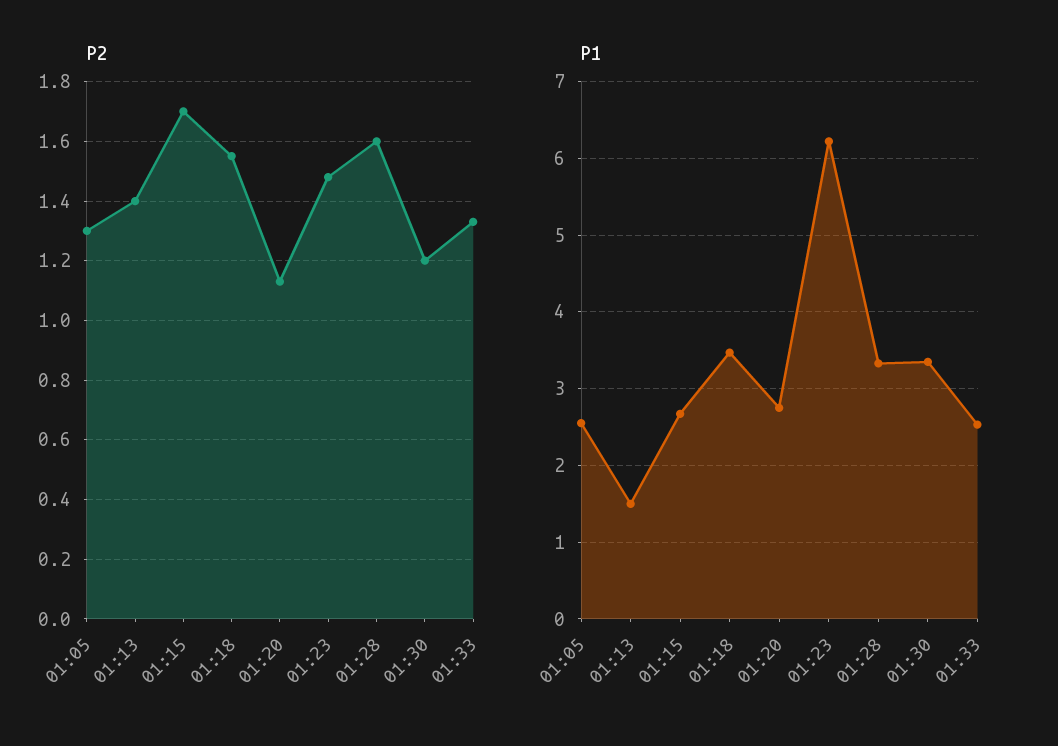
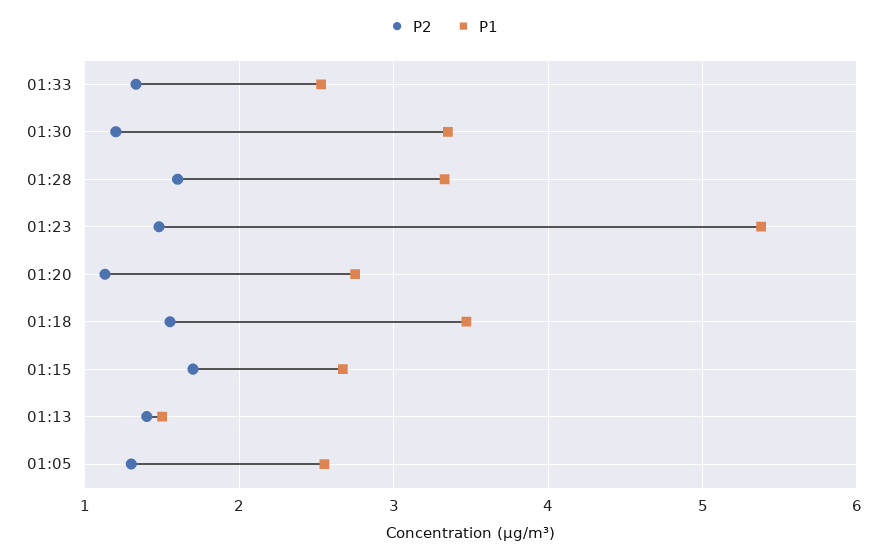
P1, 01:23: 6.2 -> 5.4

